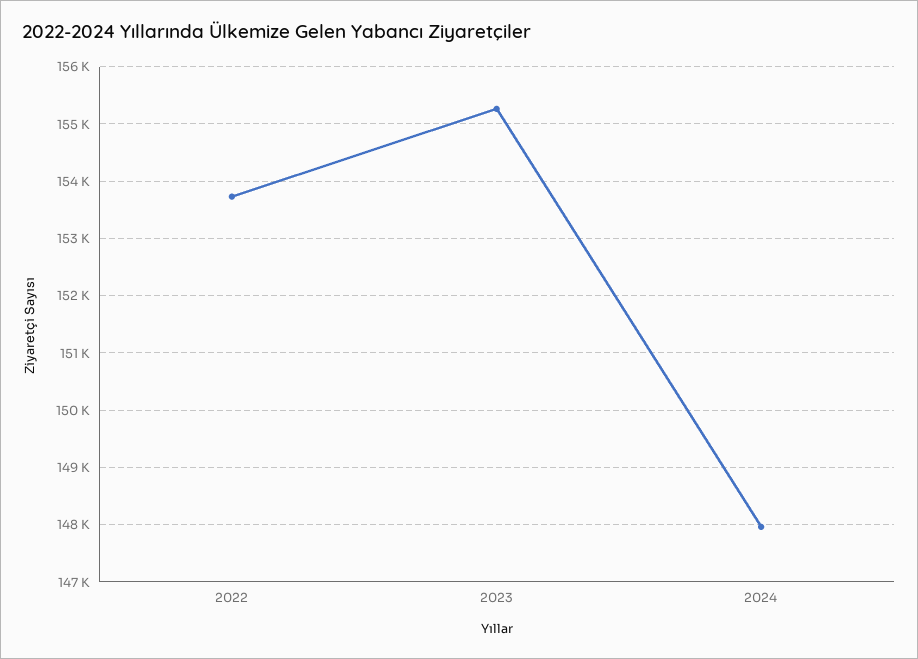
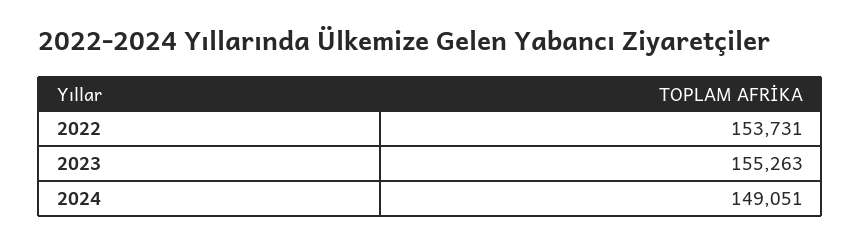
2024: 148000 -> 149051

